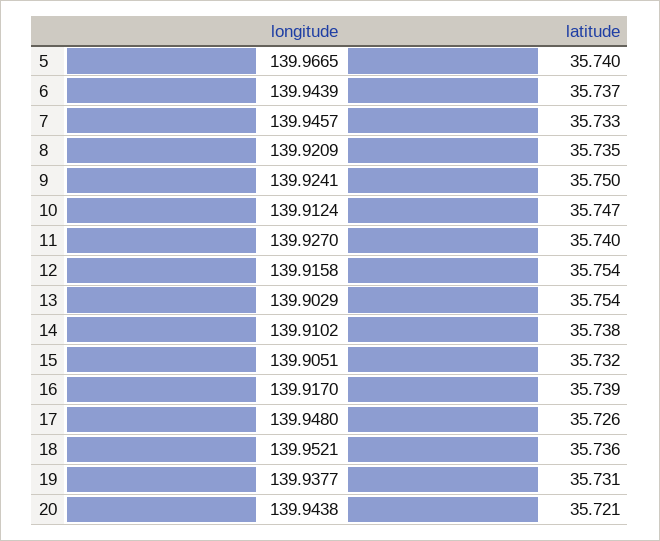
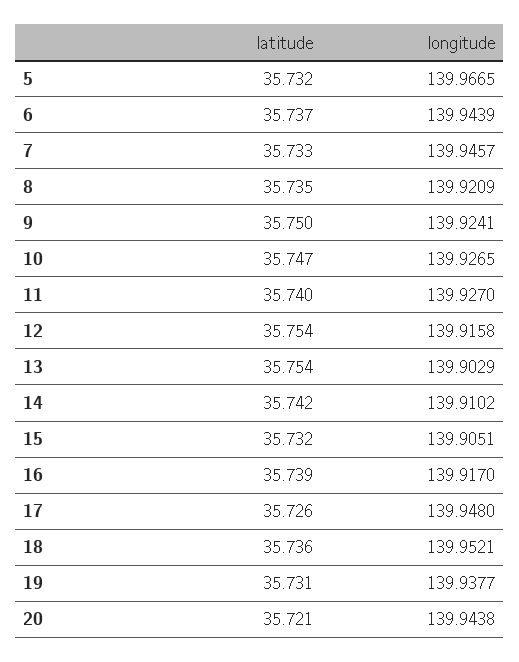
latitude, 5: 35.74 -> 35.732
longitude, 10: 139.9124 -> 139.9265
latitude, 14: 35.738 -> 35.742

